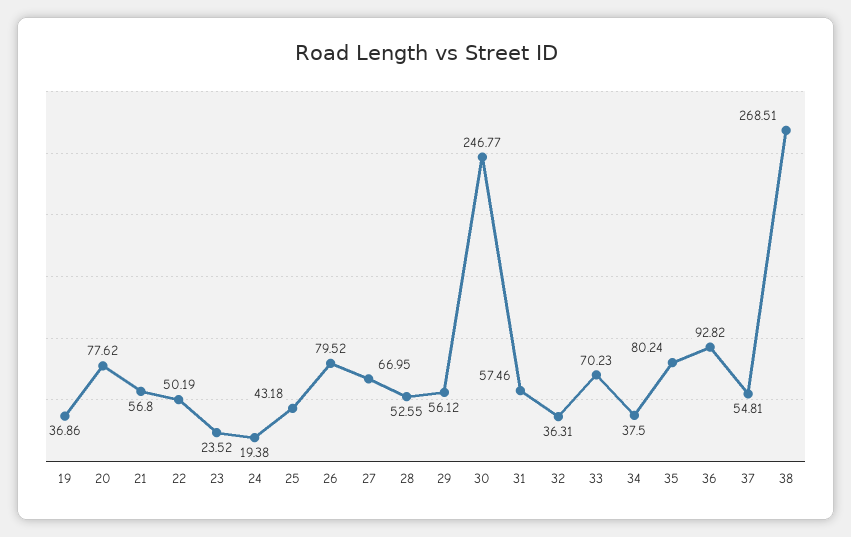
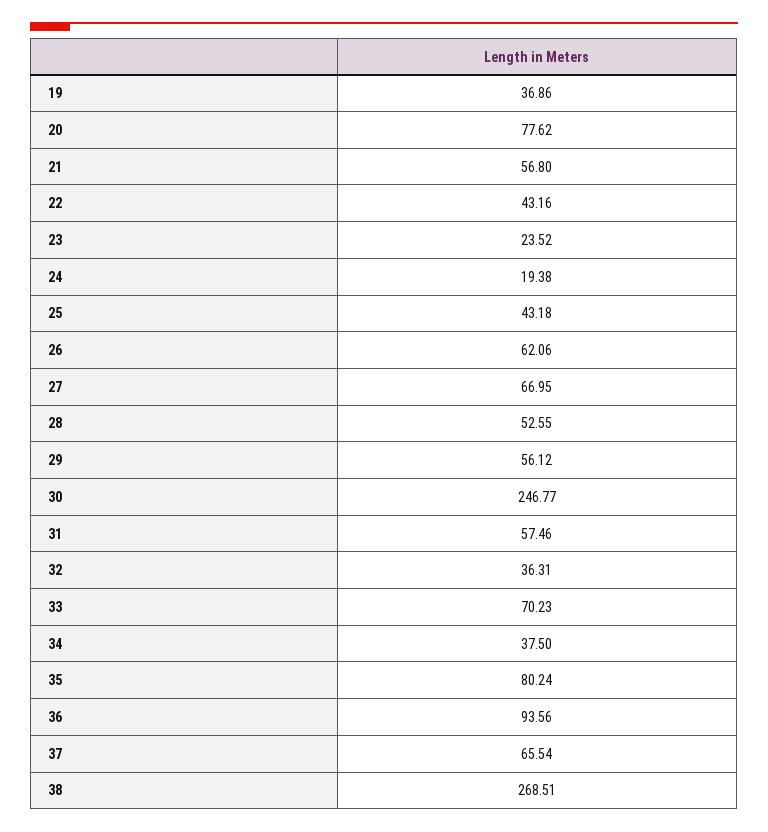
22: 50.19 -> 43.16
26: 79.52 -> 62.06
36: 92.82 -> 93.56
37: 54.81 -> 65.54

